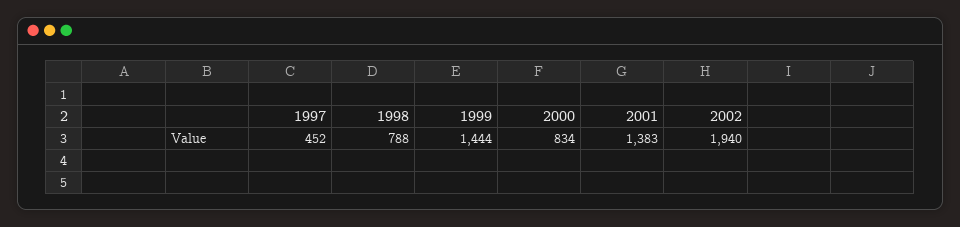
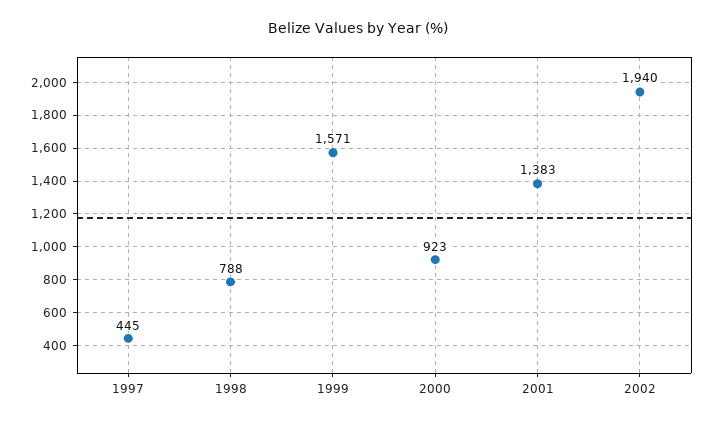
1997: 452 -> 445
1999: 1444 -> 1571
2000: 834 -> 923

